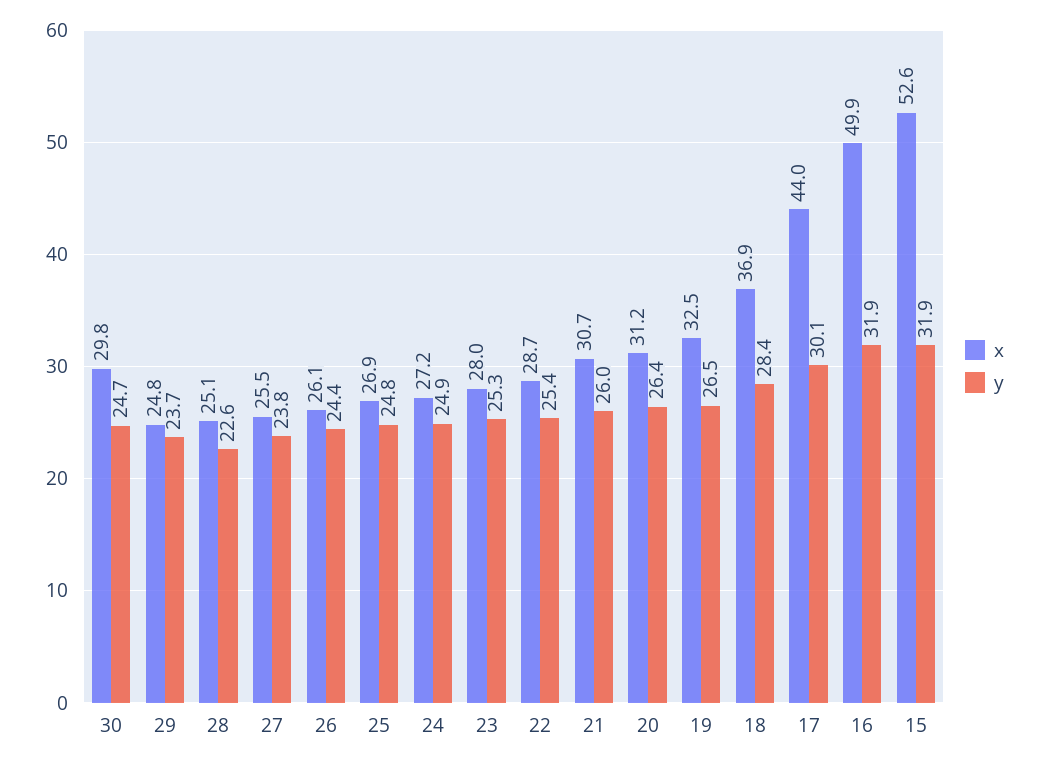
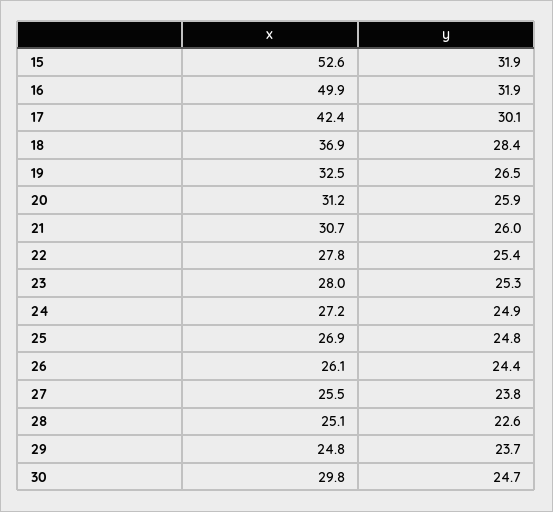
x, 22: 28.7 -> 27.8
y, 20: 26.4 -> 25.9
x, 17: 44 -> 42.4

